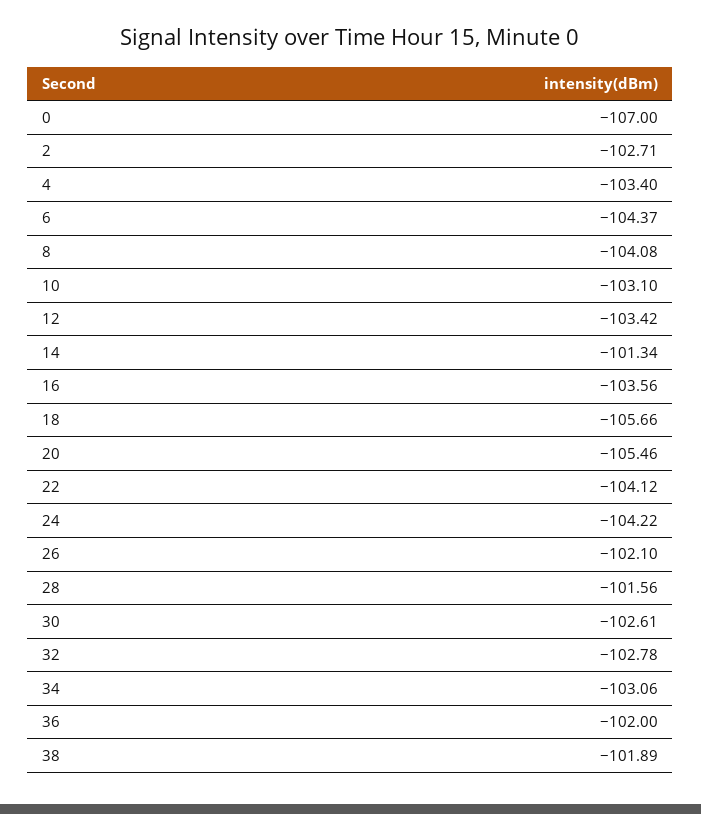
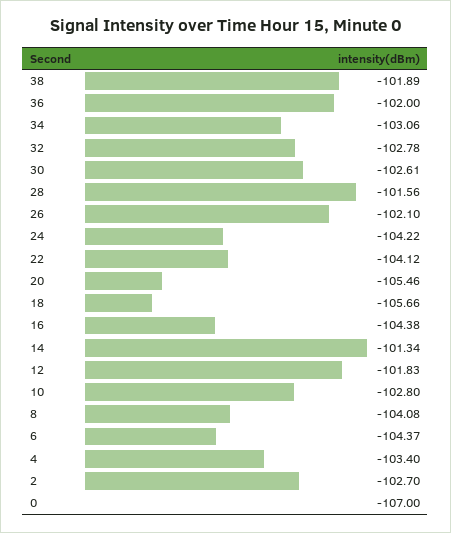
2: -102.71 -> -102.7
10: -103.1 -> -102.8
12: -103.42 -> -101.83
16: -103.56 -> -104.38

